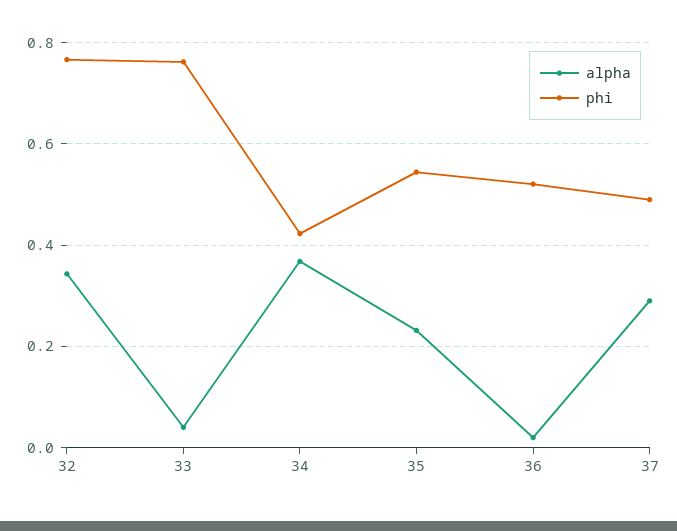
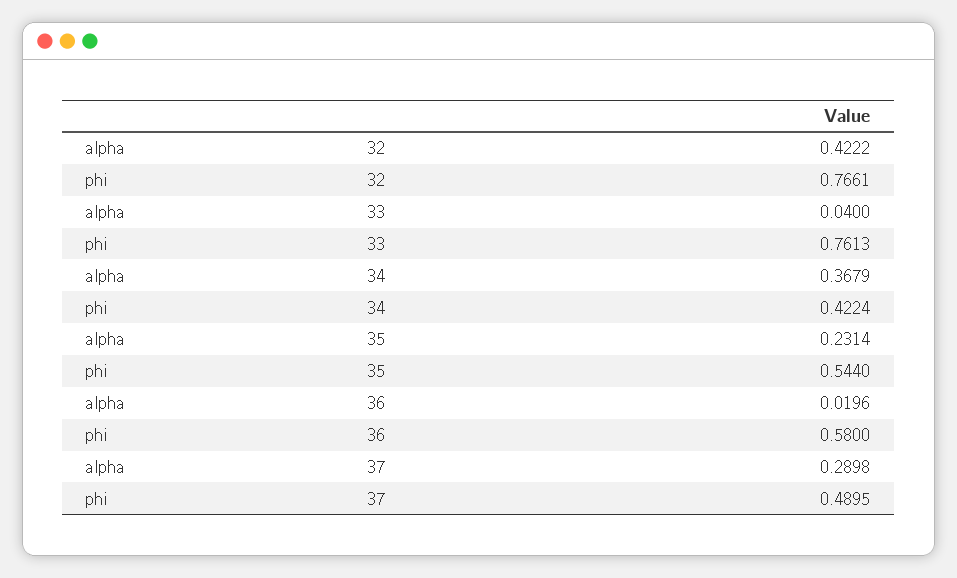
alpha, 32: 0.34 -> 0.4222
phi, 36: 0.52 -> 0.58

